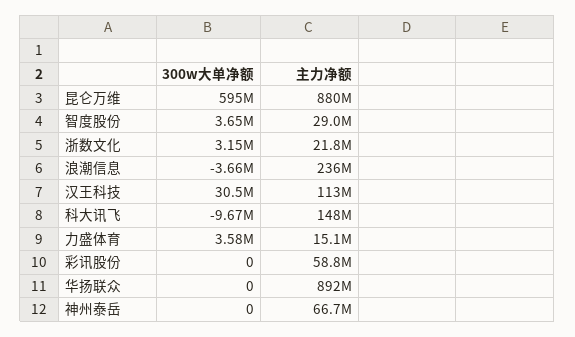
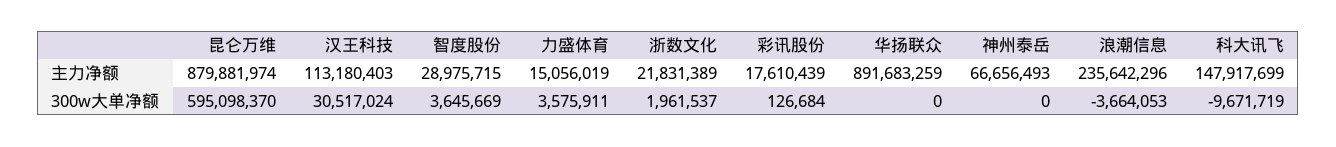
300w大单净额, 浙数文化: 3150000 -> 1961537
300w大单净额, 彩讯股份: 0 -> 126684
主力净额, 彩讯股份: 58800000 -> 17610439

